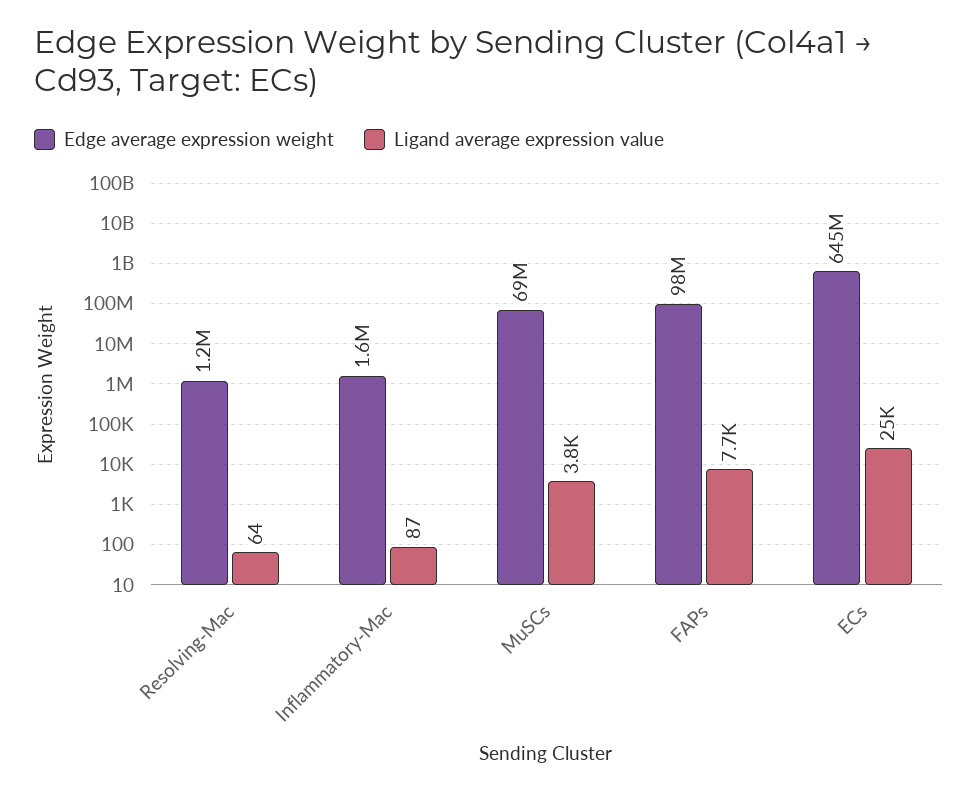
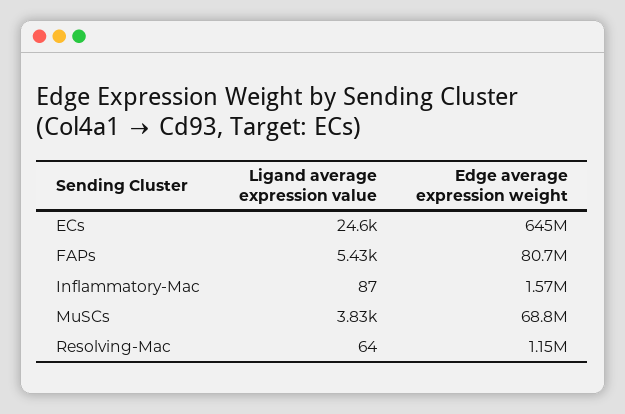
Edge average expression weight, FAPs: 98000000 -> 80700000
Ligand average expression value, FAPs: 7700 -> 5430

